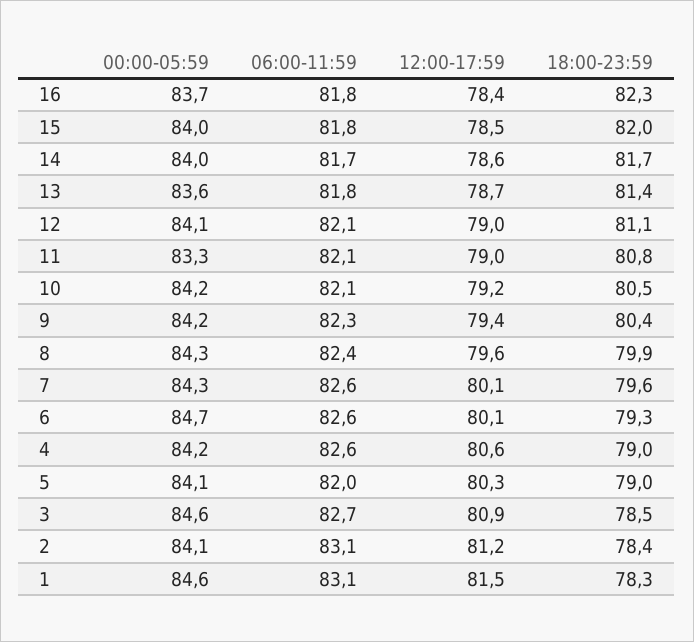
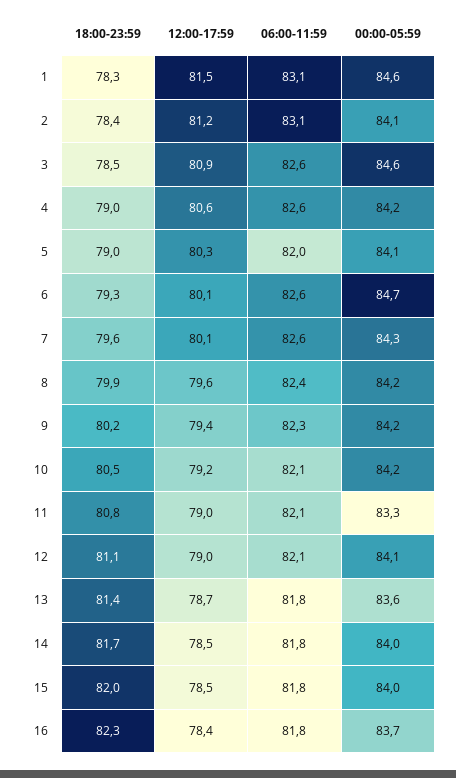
06:00-11:59, 14: 81.7 -> 81.8
12:00-17:59, 14: 78.6 -> 78.5
18:00-23:59, 9: 80.4 -> 80.2
00:00-05:59, 8: 84.3 -> 84.2
06:00-11:59, 3: 82.7 -> 82.6

